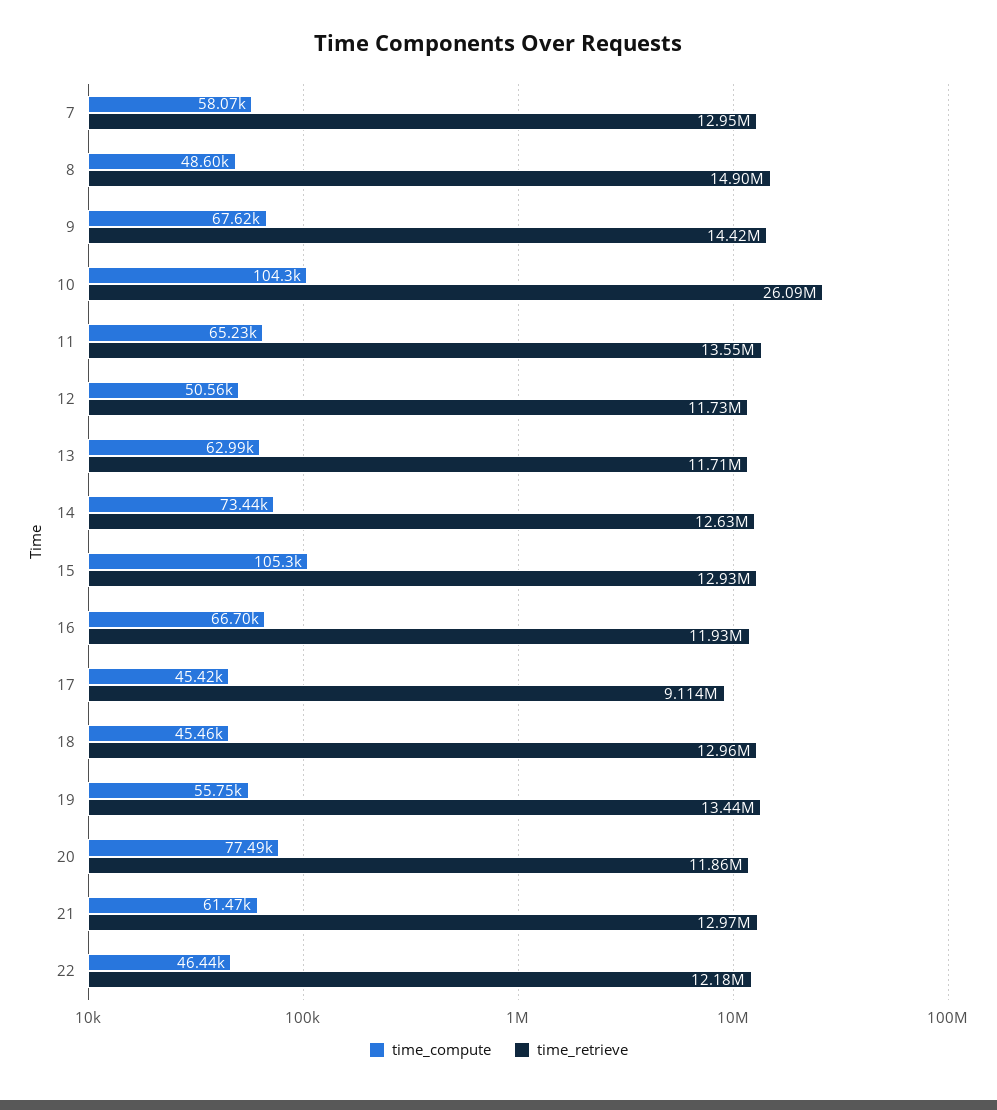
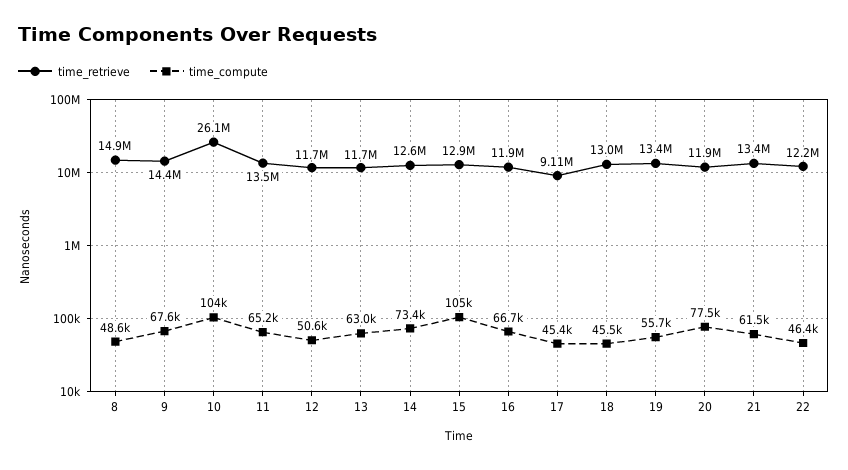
time_compute, 7: 58070 -> none
time_retrieve, 7: 12950000 -> none
time_retrieve, 21: 12970000 -> 13400000

